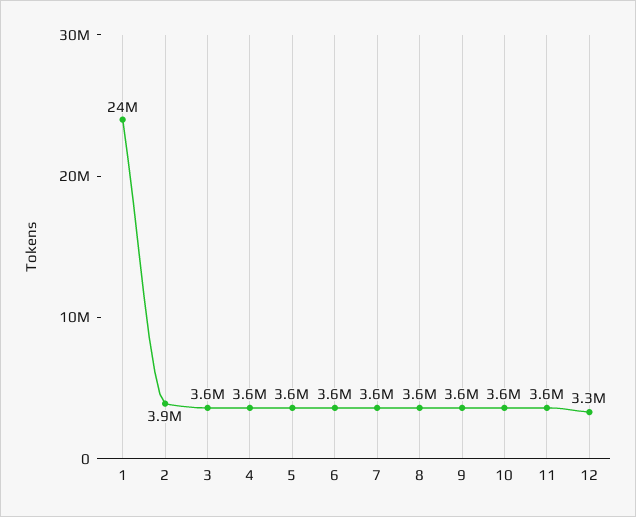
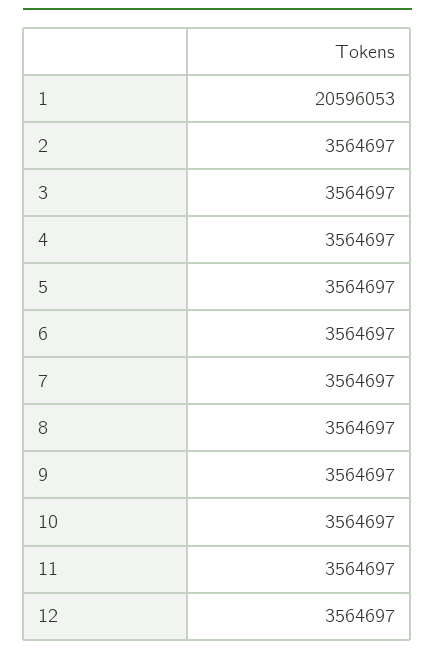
1: 24000000 -> 20596053
2: 3900000 -> 3564697
12: 3300000 -> 3564697

